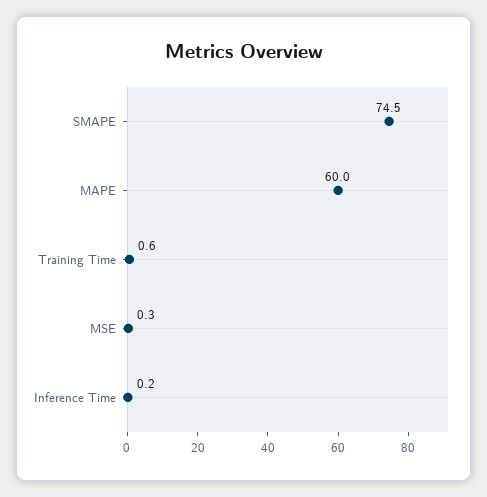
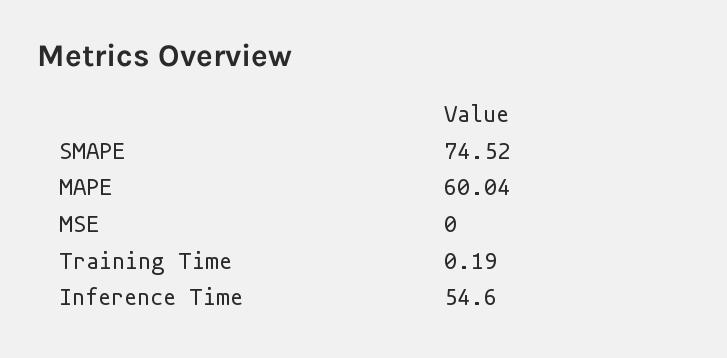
Training Time: 0.6 -> 0.19
MSE: 0.3 -> 0
Inference Time: 0.2 -> 54.6

